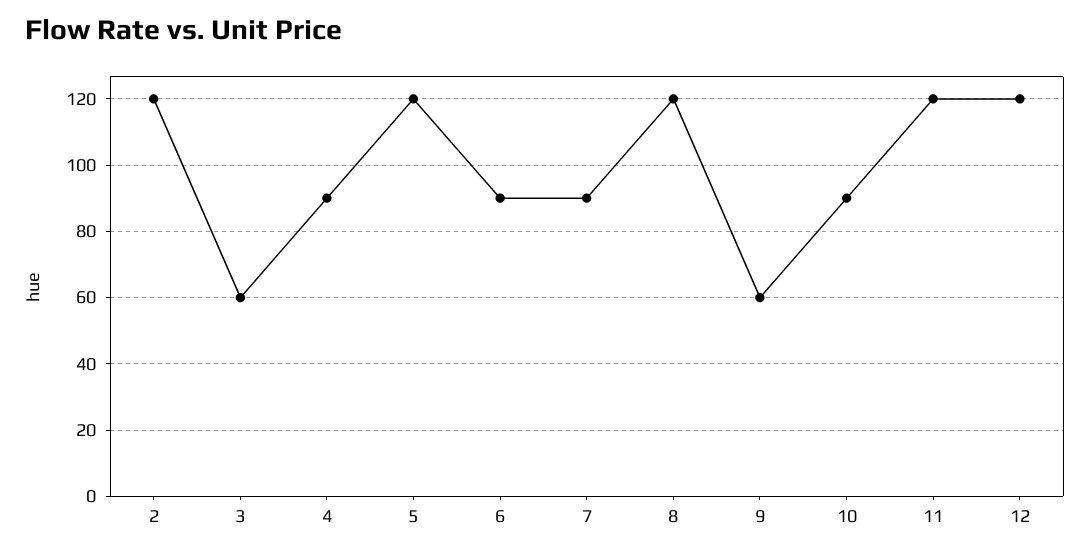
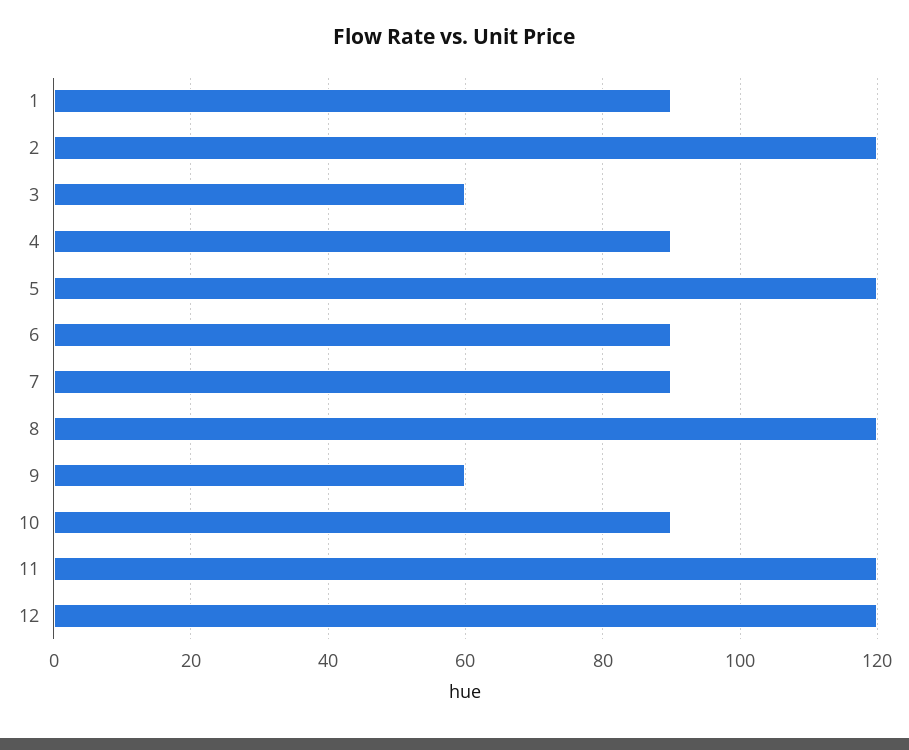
1: none -> 90

